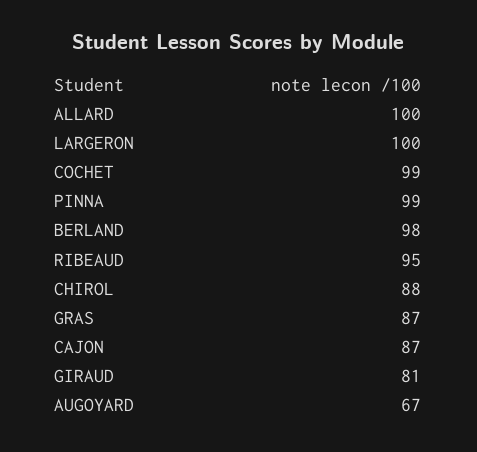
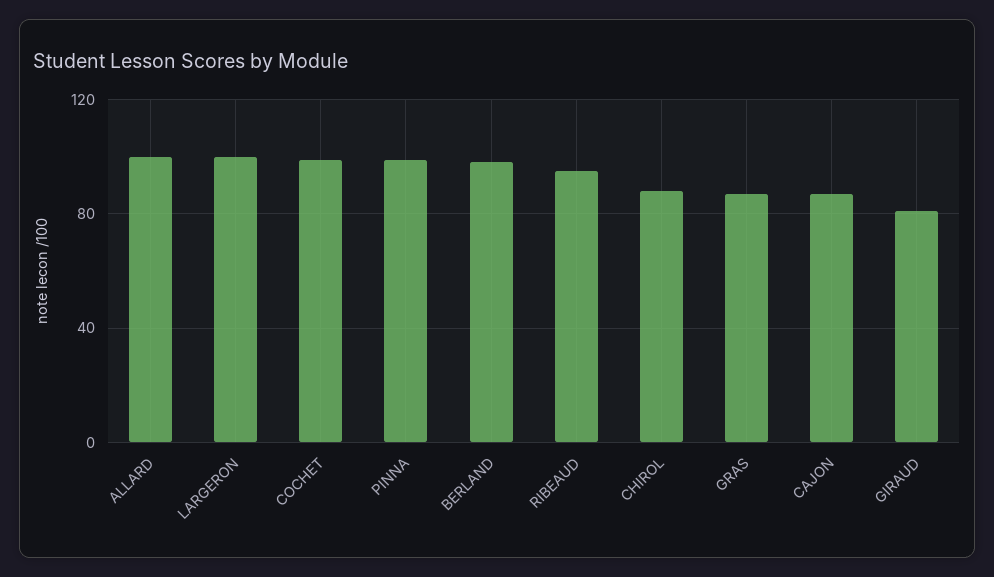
AUGOYARD: 67 -> none

